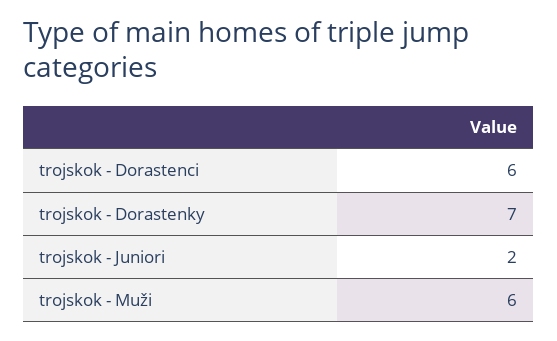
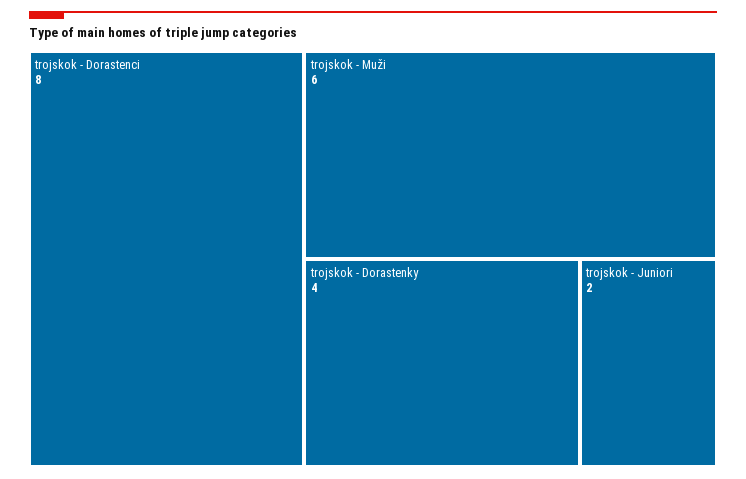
trojskok - Dorastenci: 6 -> 8
trojskok - Dorastenky: 7 -> 4

